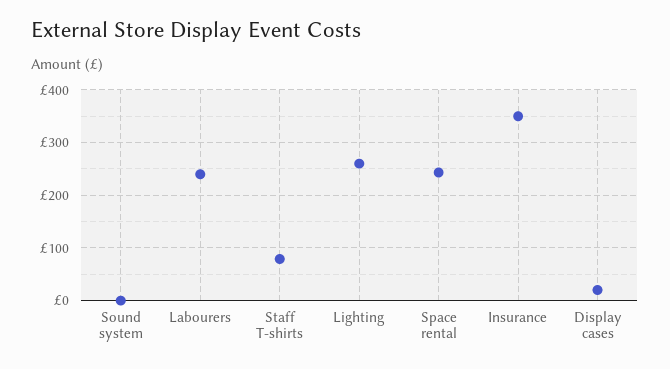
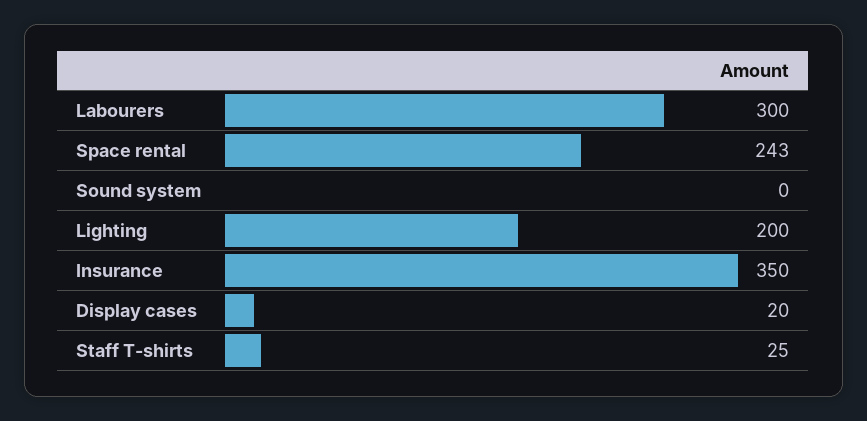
Labourers: 240 -> 300
Staff T-shirts: 80 -> 25
Lighting: 260 -> 200

